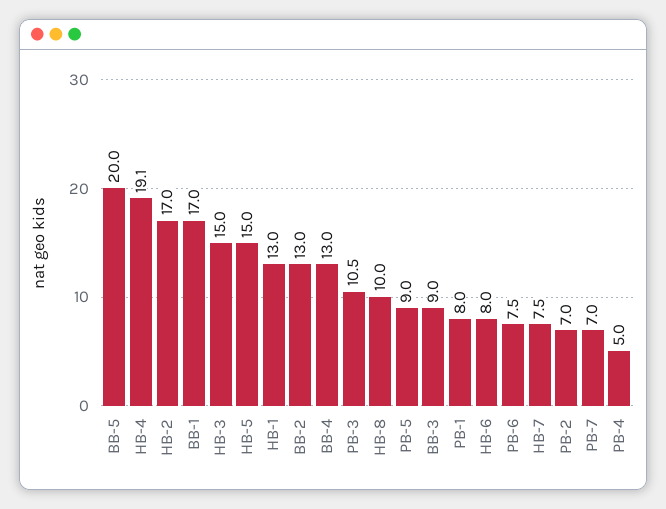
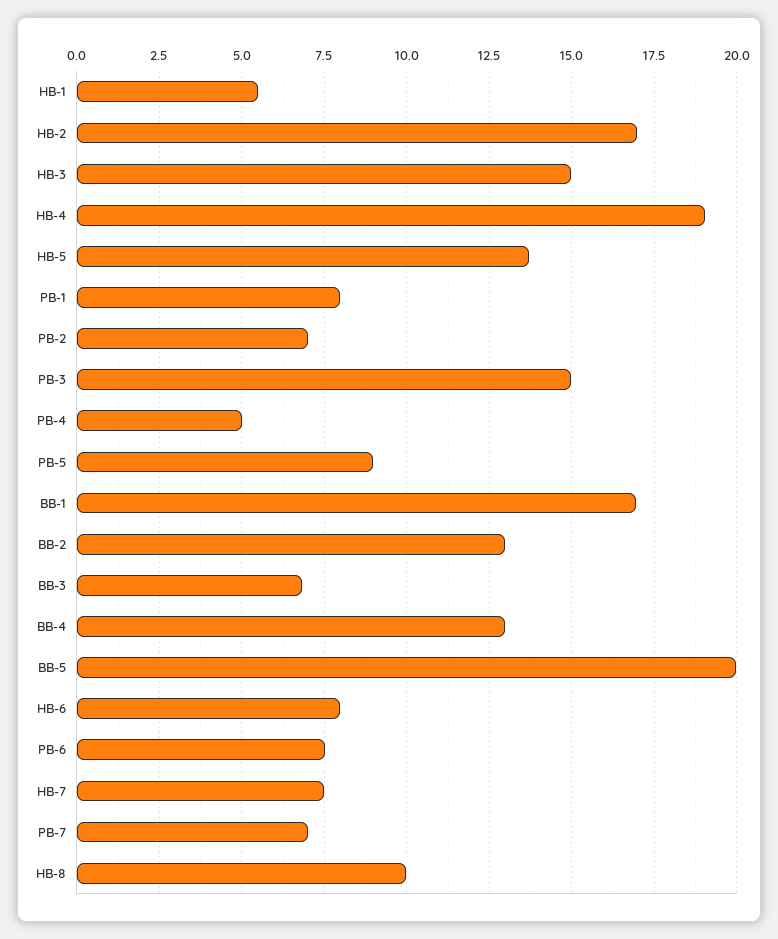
HB-5: 15 -> 13.75
HB-1: 13 -> 5.5
PB-3: 10.5 -> 15
BB-3: 9 -> 6.75

